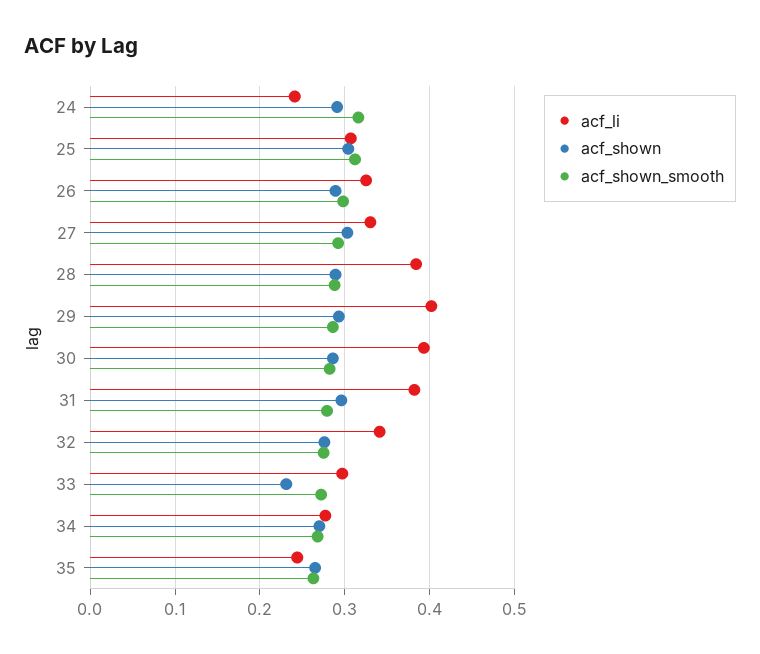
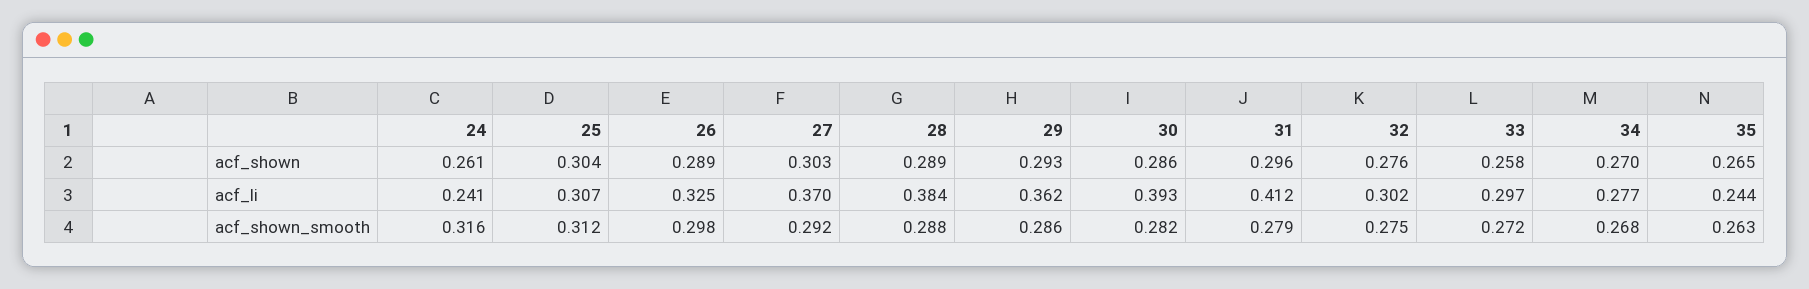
acf_shown, 24: 0.29 -> 0.261
acf_li, 27: 0.33 -> 0.37
acf_li, 29: 0.4 -> 0.362
acf_li, 31: 0.38 -> 0.412
acf_li, 32: 0.34 -> 0.302
acf_shown, 33: 0.23 -> 0.258

